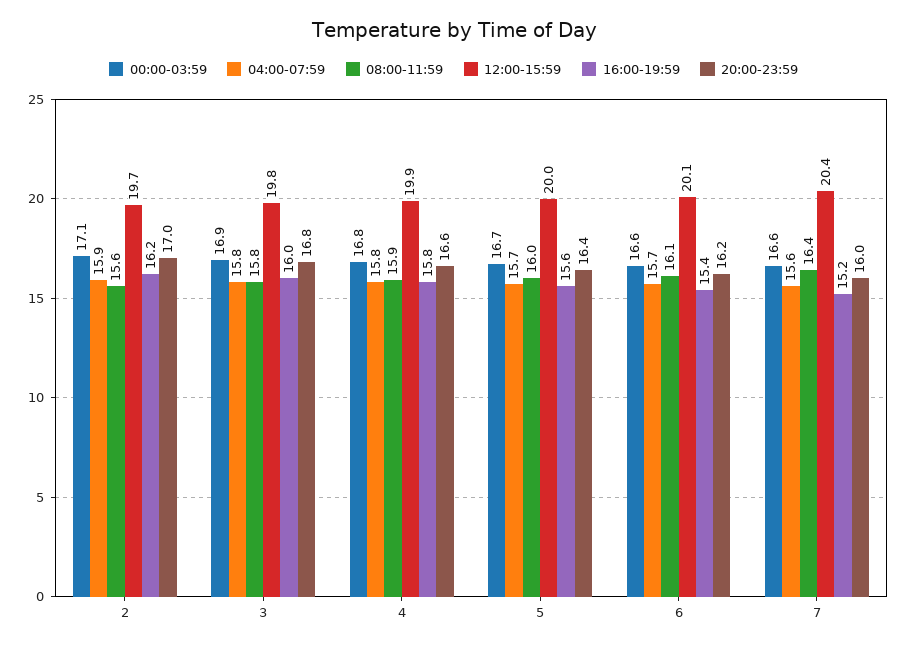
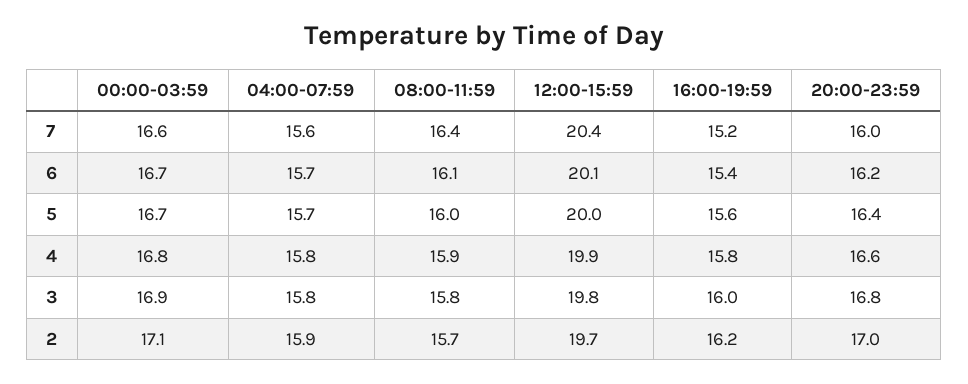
08:00-11:59, 2: 15.6 -> 15.7
00:00-03:59, 6: 16.6 -> 16.7

